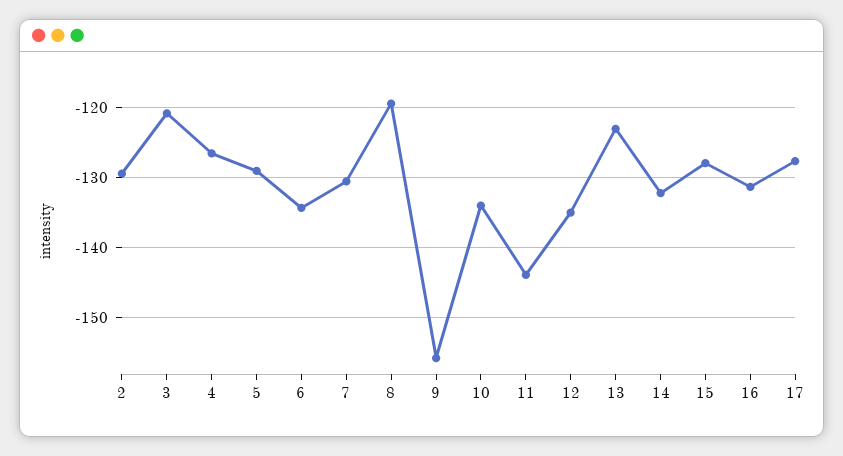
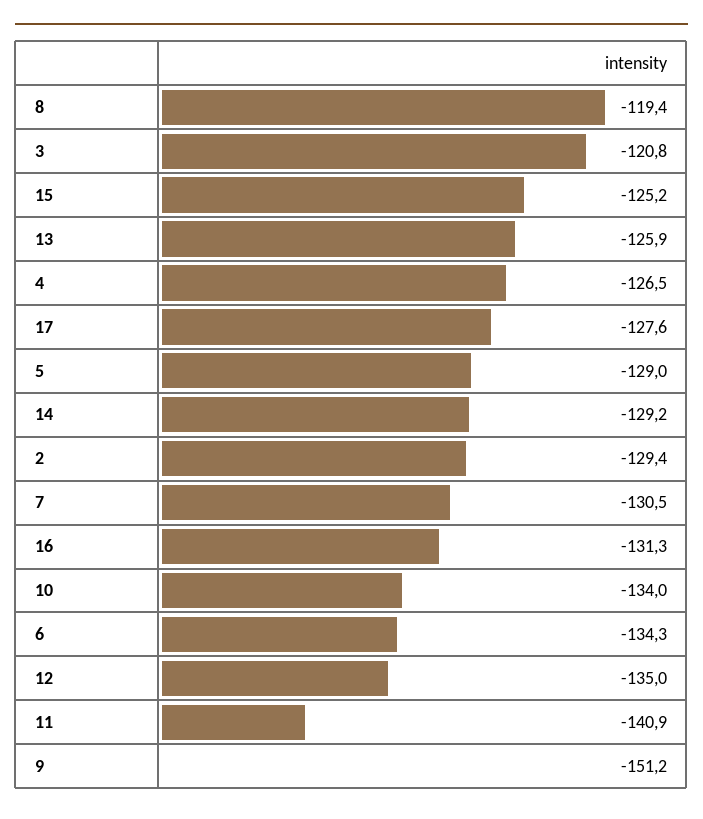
9: -156 -> -151.2
11: -144 -> -140.9
13: -123 -> -125.9
14: -132 -> -129.2
15: -128 -> -125.2

